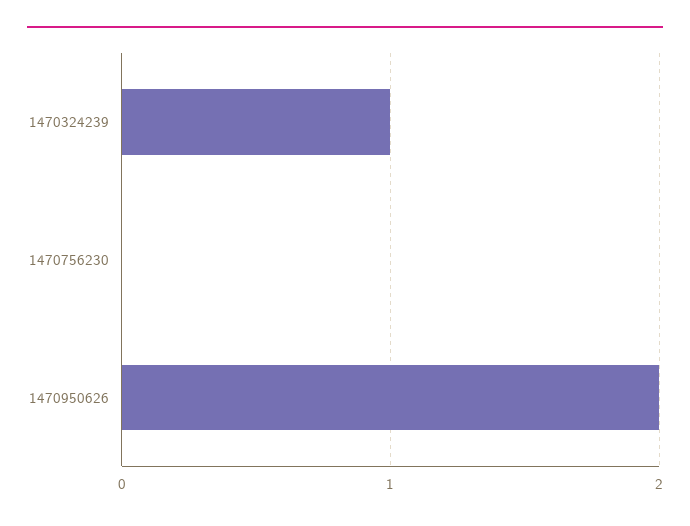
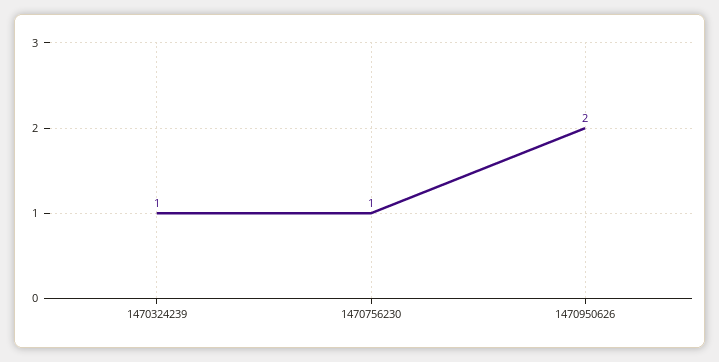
1470756230: 0 -> 1

